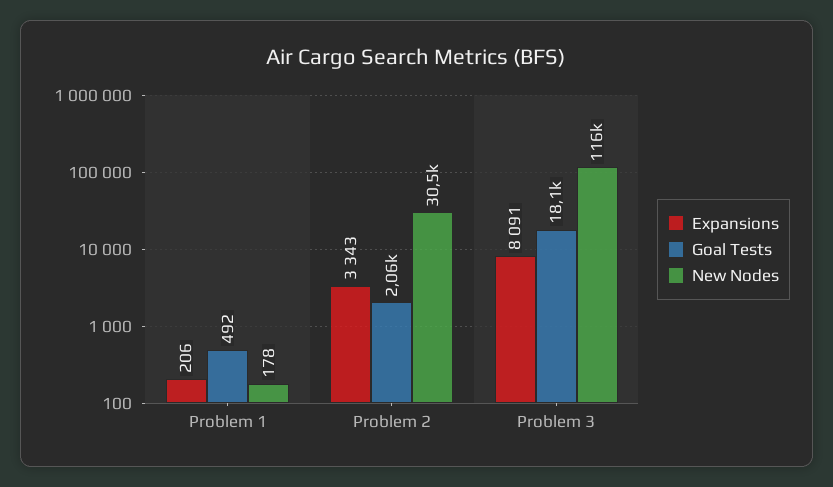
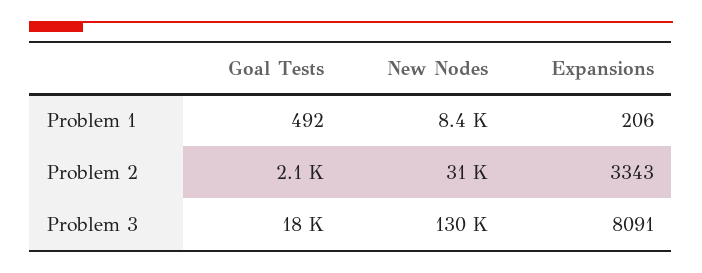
New Nodes, Problem 1: 178 -> 8400
New Nodes, Problem 3: 116000 -> 130000

